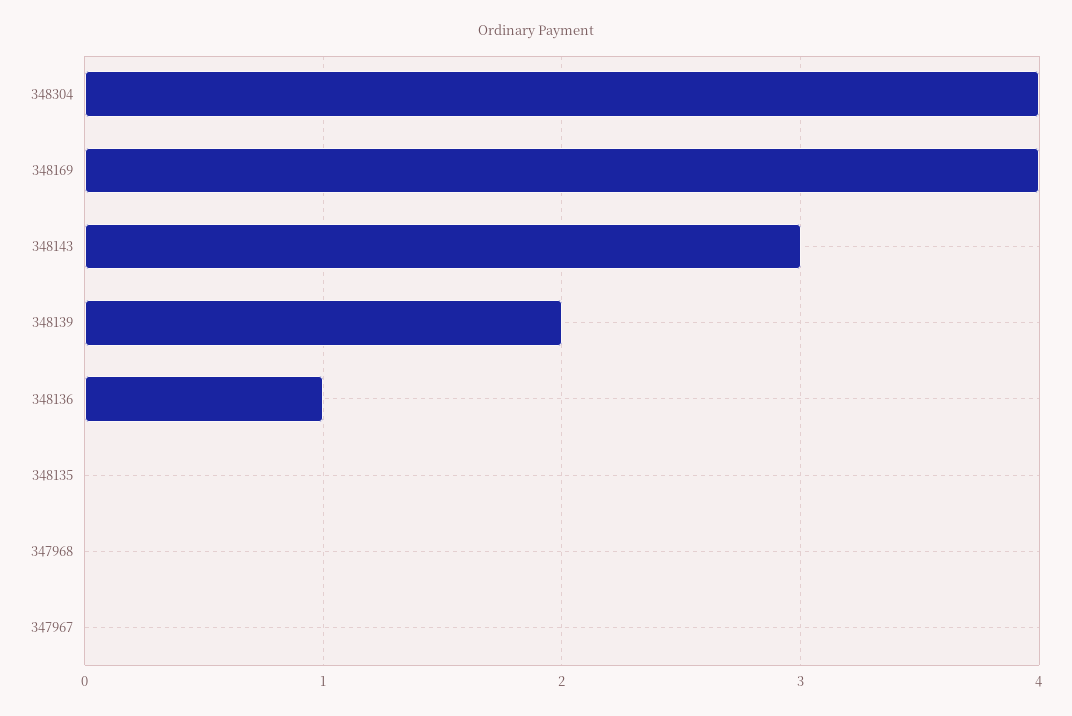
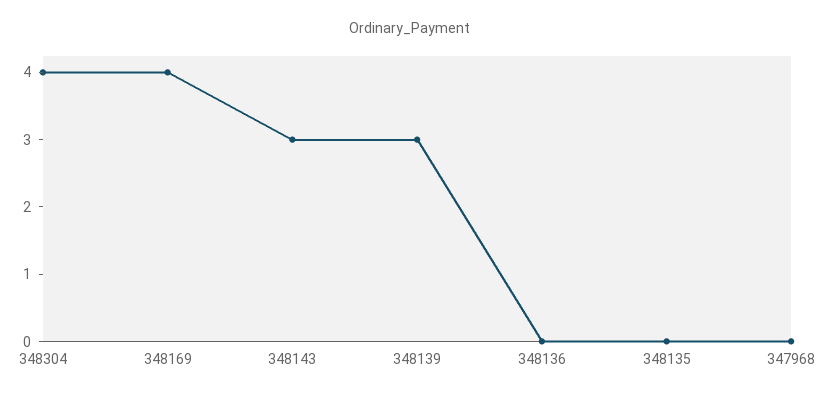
348139: 2 -> 3
348136: 1 -> 0
347967: 0 -> none

